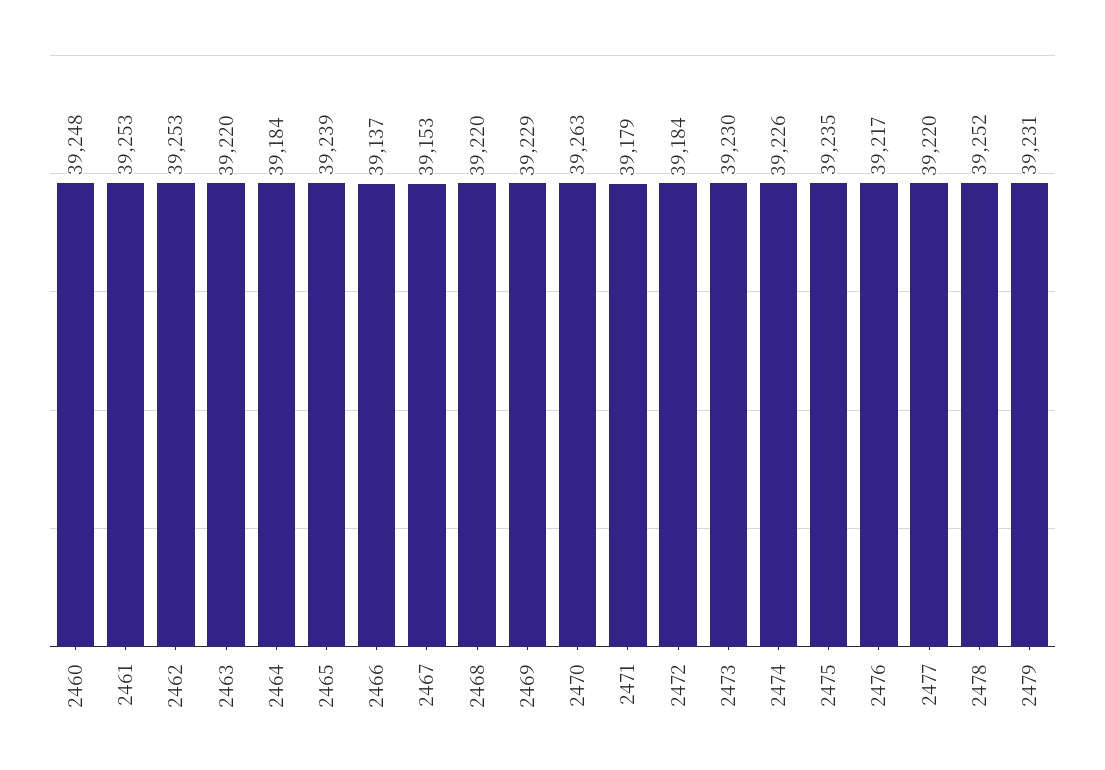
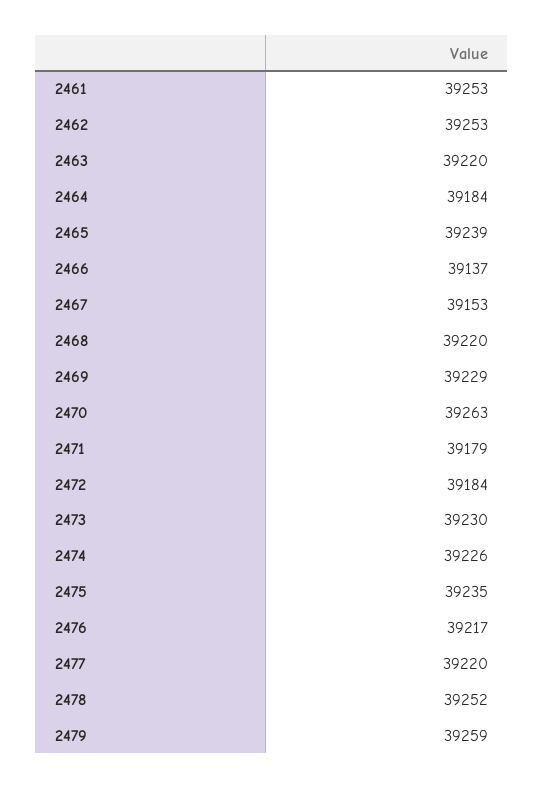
2460: 39248 -> none
2479: 39231 -> 39259

